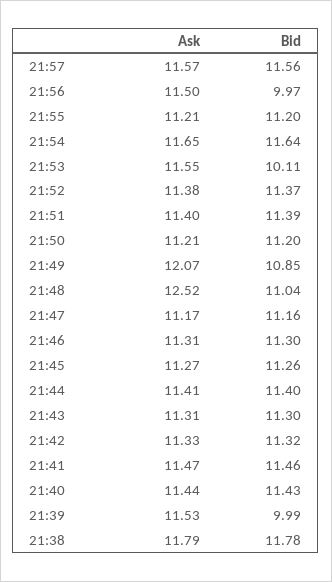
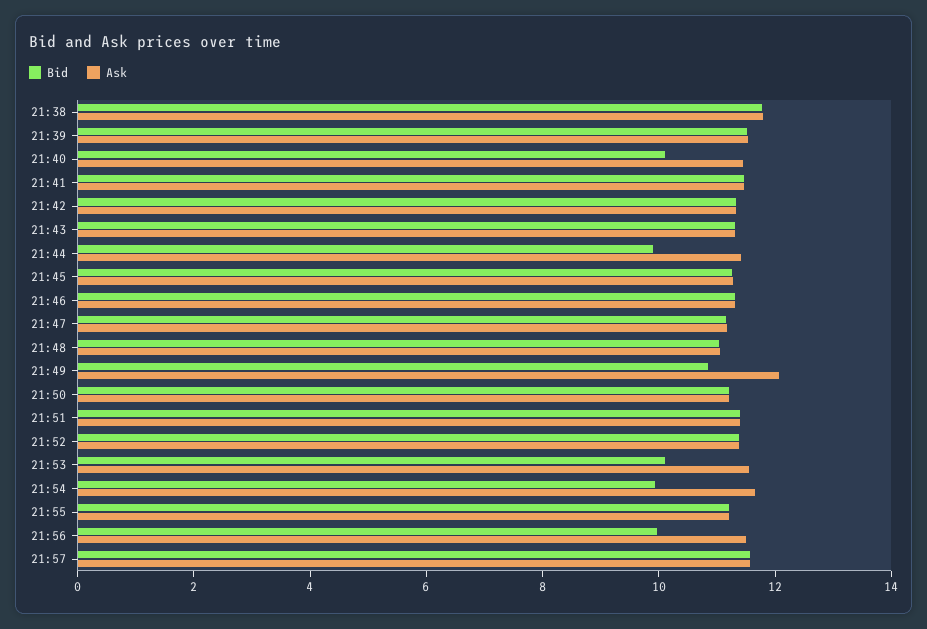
Bid, 21:54: 11.64 -> 10
Ask, 21:48: 12.52 -> 11
Bid, 21:44: 11.4 -> 10
Bid, 21:40: 11.43 -> 10
Bid, 21:39: 9.99 -> 11.5

